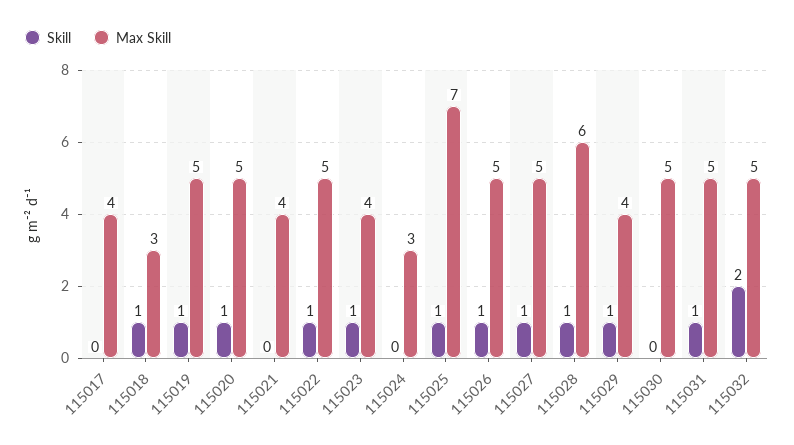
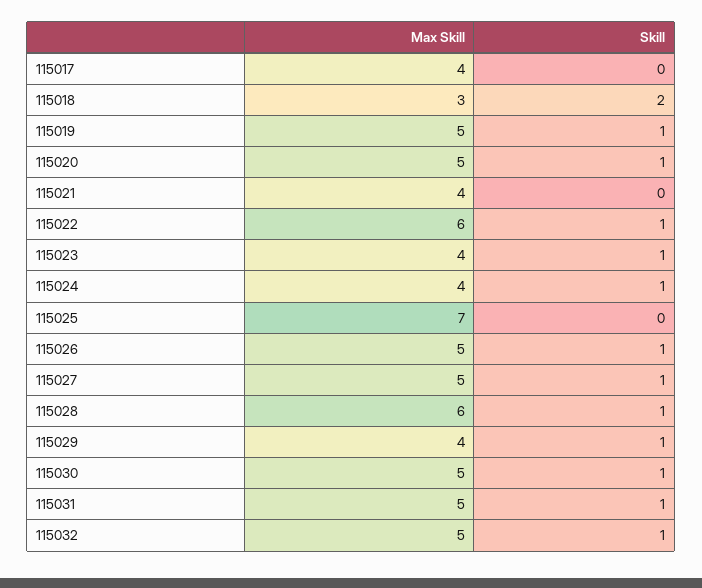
Skill, 115018: 1 -> 2
Max Skill, 115022: 5 -> 6
Skill, 115024: 0 -> 1
Max Skill, 115024: 3 -> 4
Skill, 115025: 1 -> 0
Skill, 115030: 0 -> 1
Skill, 115032: 2 -> 1

